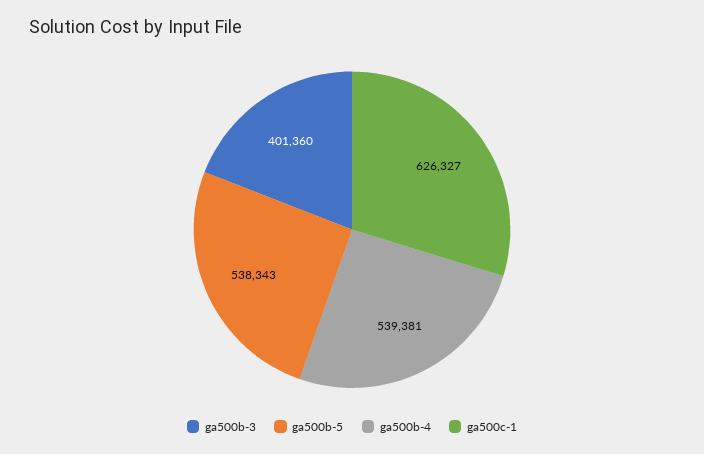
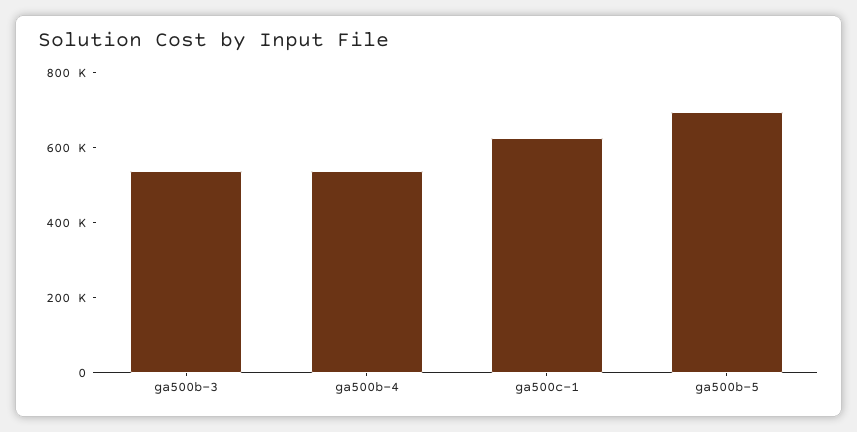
ga500b-3: 401360 -> 550000
ga500b-5: 538343 -> 700000

